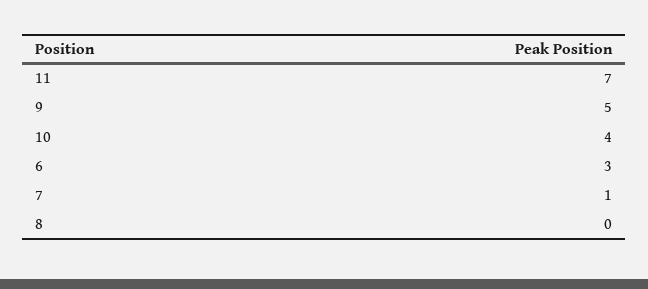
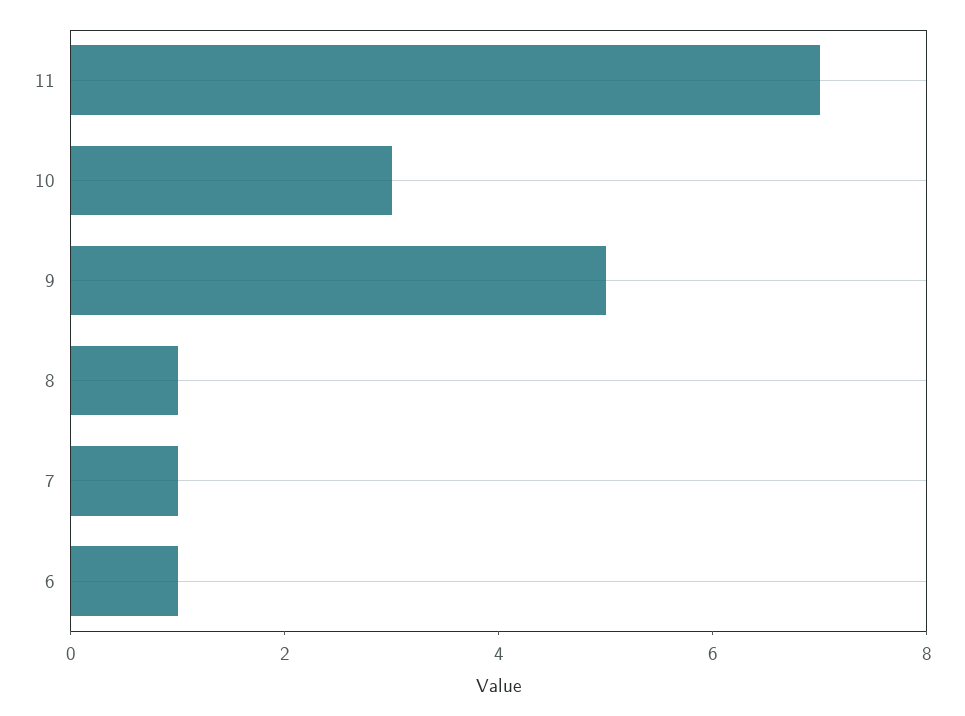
10: 4 -> 3
6: 3 -> 1
8: 0 -> 1

